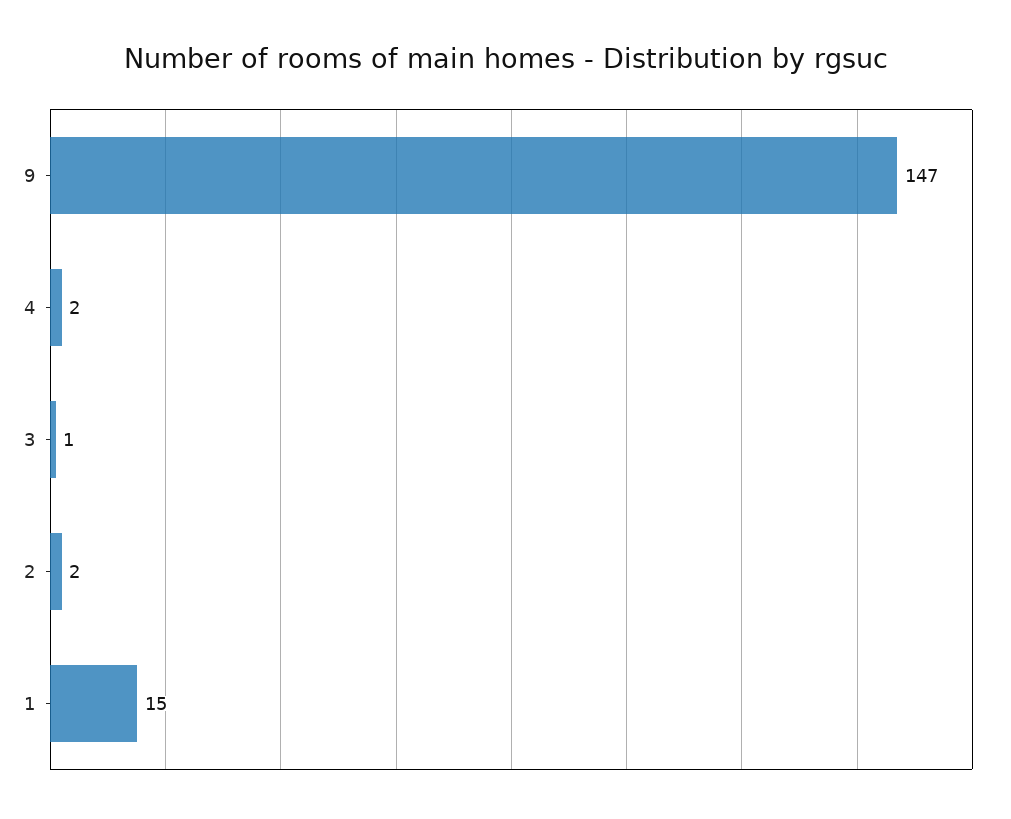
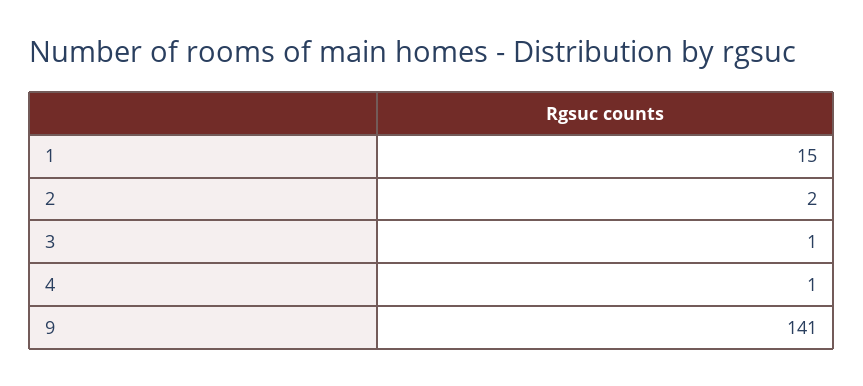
9: 147 -> 141
4: 2 -> 1

